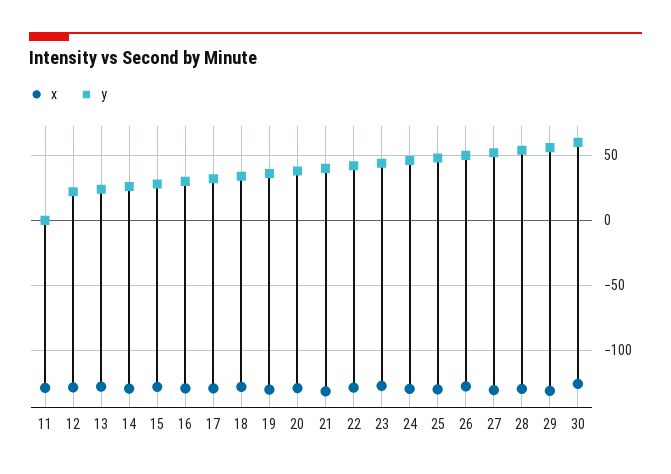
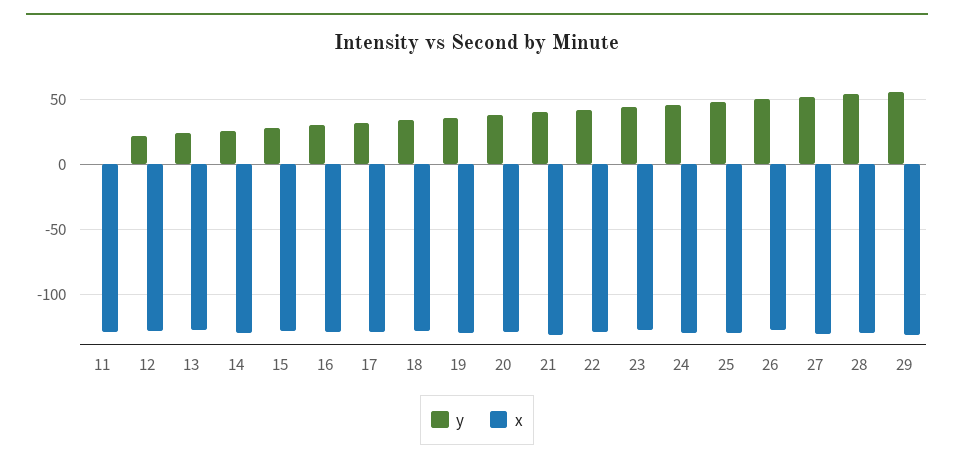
x, 30: -125 -> none
y, 30: 60 -> none

